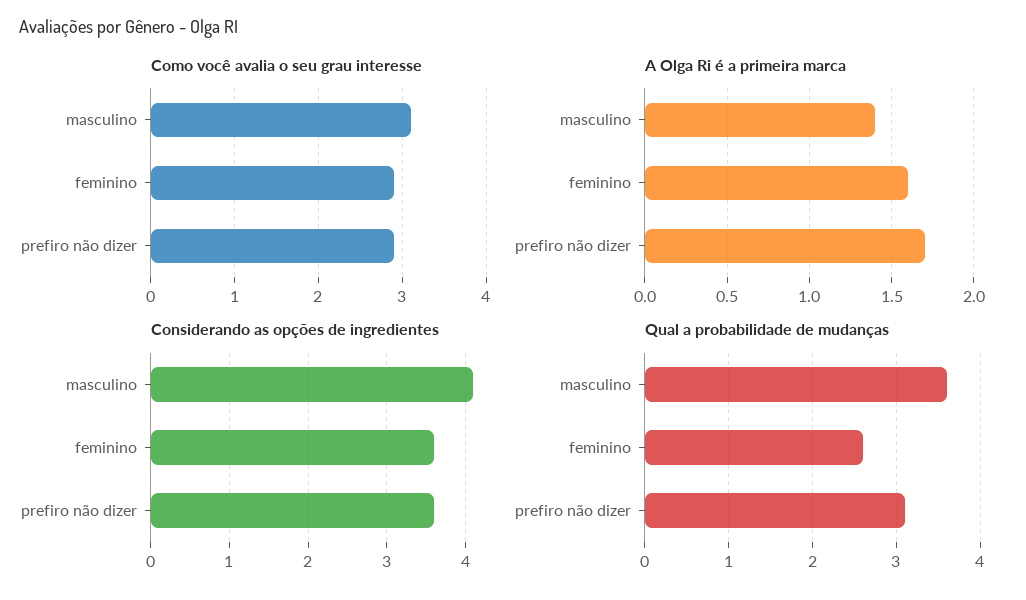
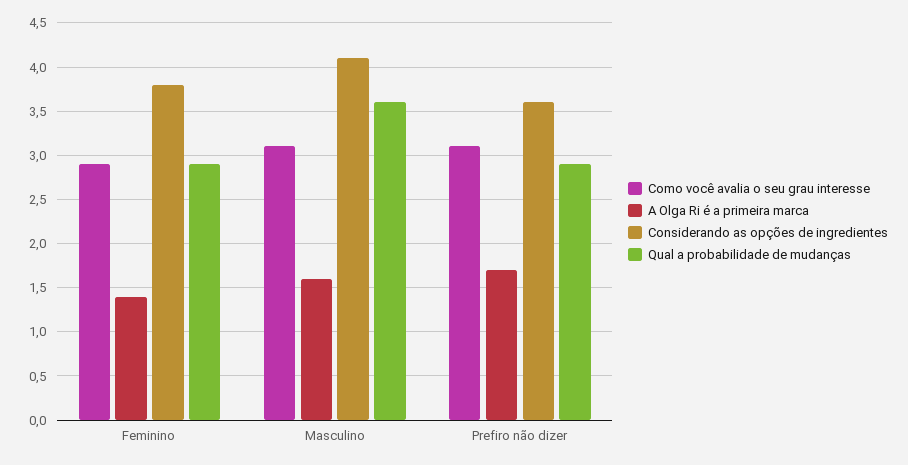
Como você avalia o seu grau interesse, prefiro não dizer: 2.9 -> 3.1
A Olga Ri é a primeira marca, masculino: 1.4 -> 1.6
A Olga Ri é a primeira marca, feminino: 1.6 -> 1.4
Considerando as opções de ingredientes, feminino: 3.6 -> 3.8
Qual a probabilidade de mudanças, feminino: 2.6 -> 2.9
Qual a probabilidade de mudanças, prefiro não dizer: 3.1 -> 2.9

